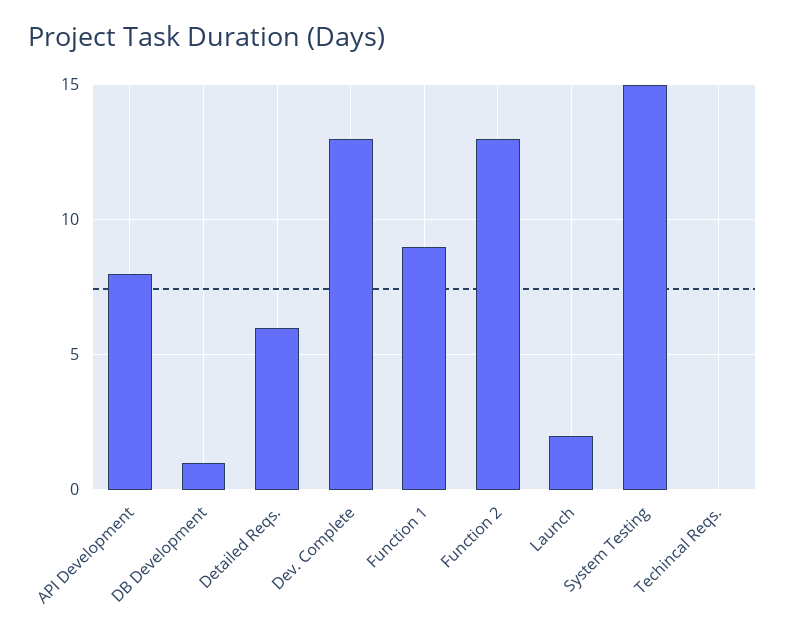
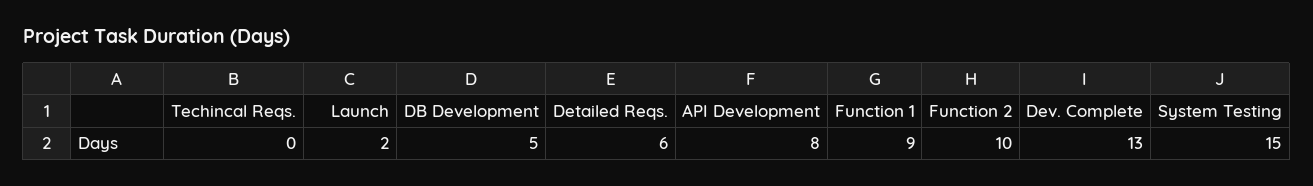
DB Development: 1 -> 5
Function 2: 13 -> 10

